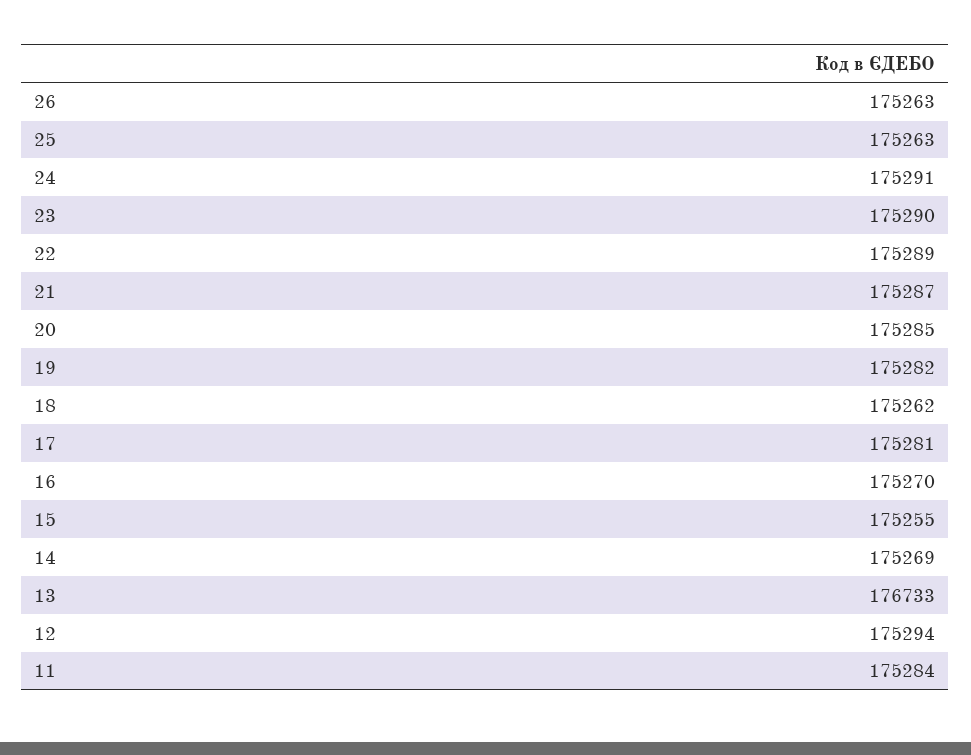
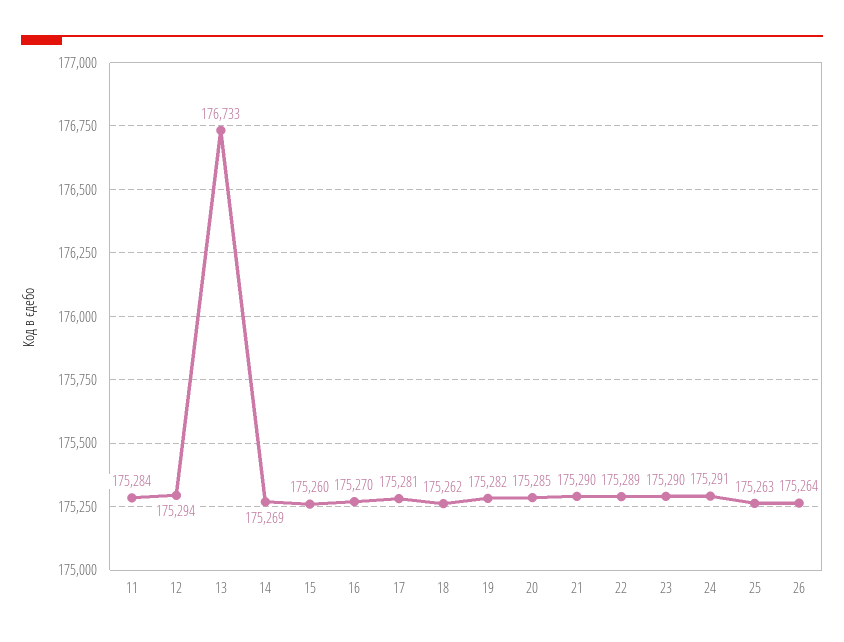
26: 175263 -> 175264
21: 175287 -> 175290
15: 175255 -> 175260

